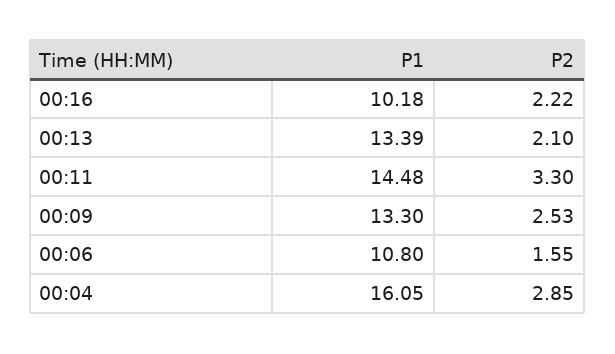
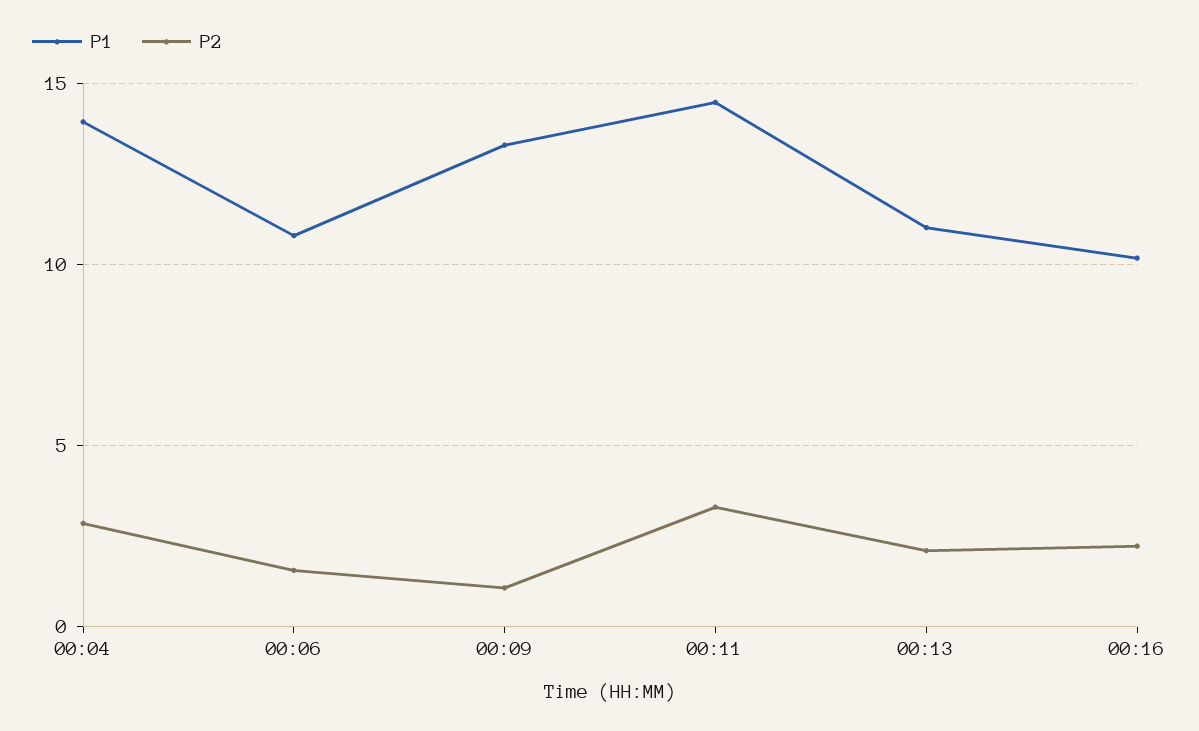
P1, 00:13: 13.39 -> 11
P2, 00:09: 2.53 -> 1
P1, 00:04: 16.05 -> 14

